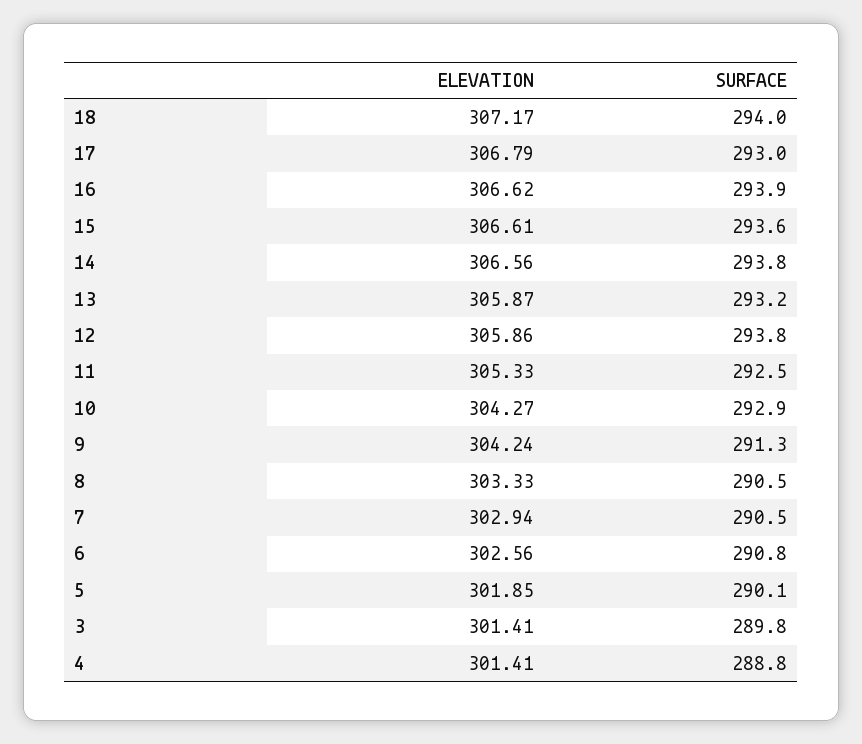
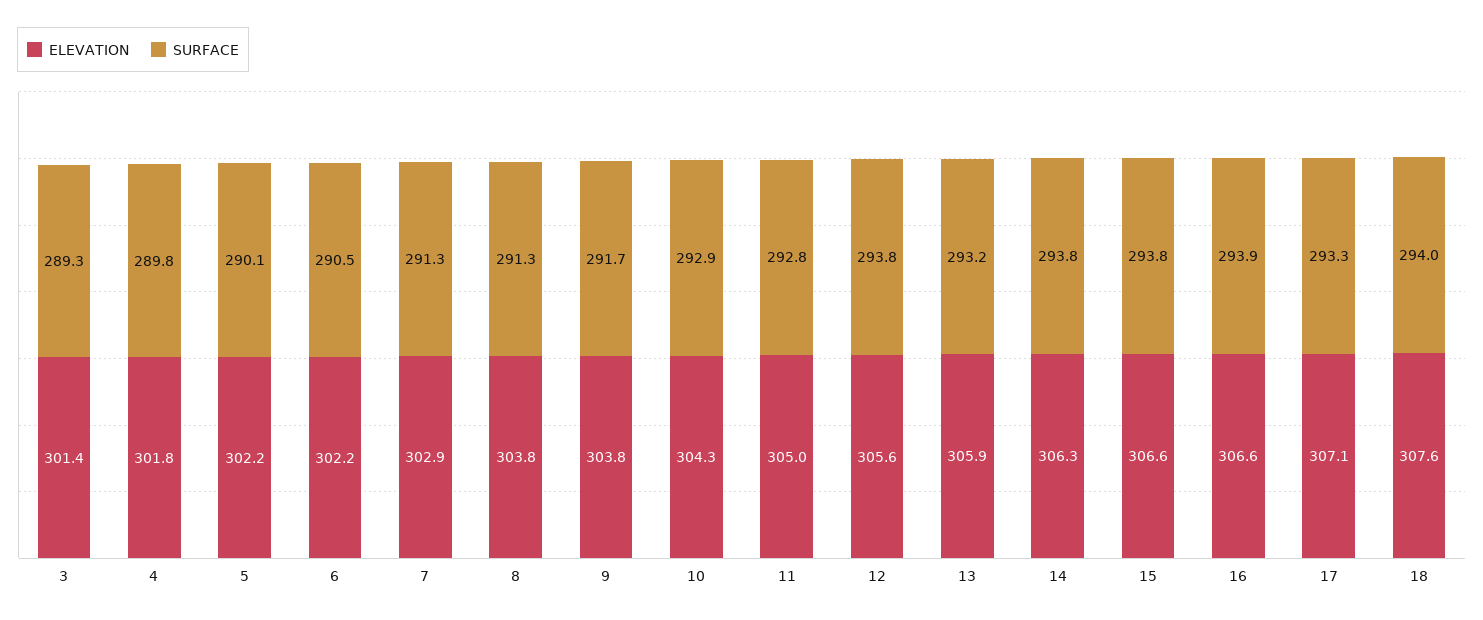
ELEVATION, 18: 307.17 -> 307.6
ELEVATION, 17: 306.79 -> 307.1
SURFACE, 17: 293 -> 293.3
SURFACE, 15: 293.6 -> 293.8
ELEVATION, 14: 306.56 -> 306.3
ELEVATION, 12: 305.86 -> 305.6
ELEVATION, 11: 305.33 -> 305
SURFACE, 11: 292.5 -> 292.8
ELEVATION, 9: 304.24 -> 303.8
SURFACE, 9: 291.3 -> 291.7
ELEVATION, 8: 303.33 -> 303.8
SURFACE, 8: 290.5 -> 291.3
SURFACE, 7: 290.5 -> 291.3
ELEVATION, 6: 302.56 -> 302.2
SURFACE, 6: 290.8 -> 290.5
ELEVATION, 5: 301.85 -> 302.2
SURFACE, 3: 289.8 -> 289.3
ELEVATION, 4: 301.41 -> 301.8
SURFACE, 4: 288.8 -> 289.8

